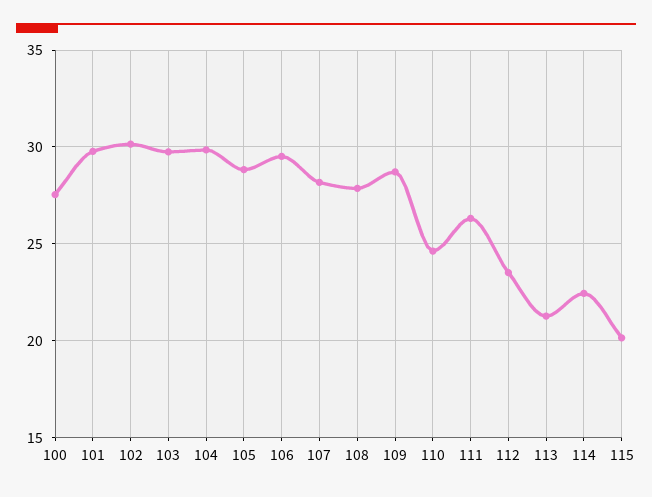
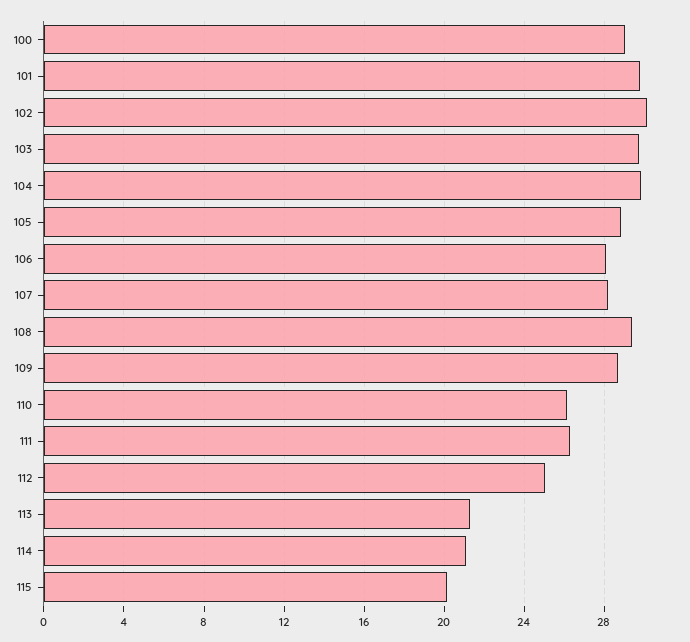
100: 27.5 -> 29
106: 29.5 -> 28
108: 28 -> 29.5
110: 24.5 -> 26
112: 23.5 -> 25
114: 22.5 -> 21

